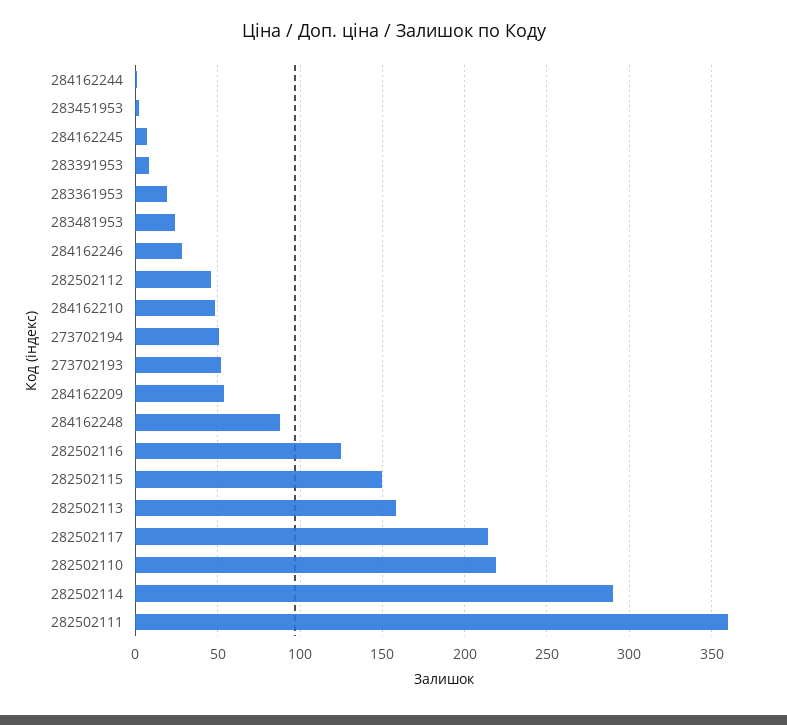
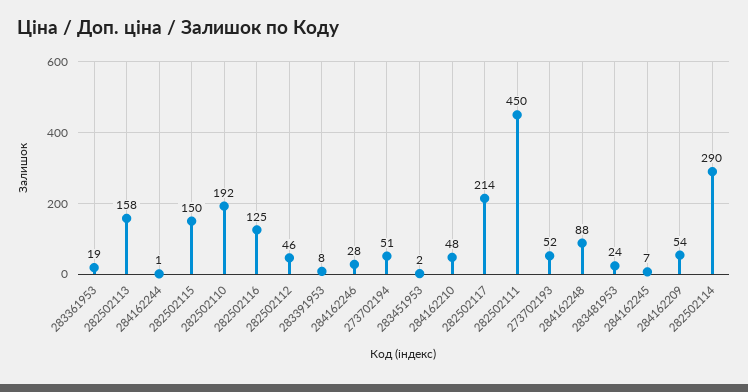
282502110: 220 -> 192
282502111: 360 -> 450

